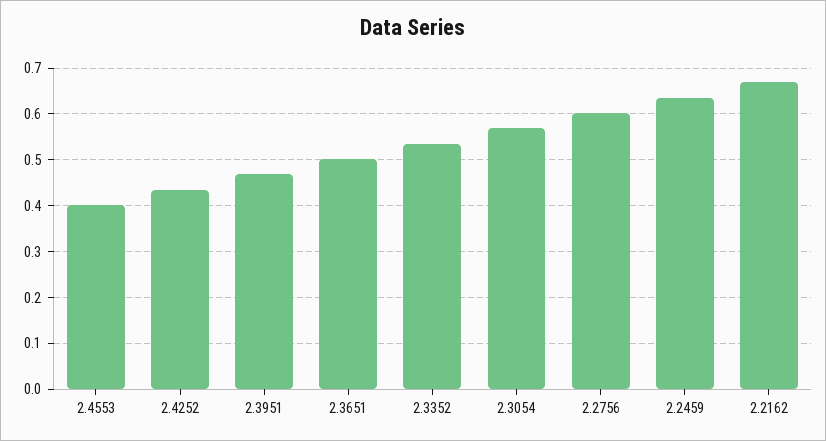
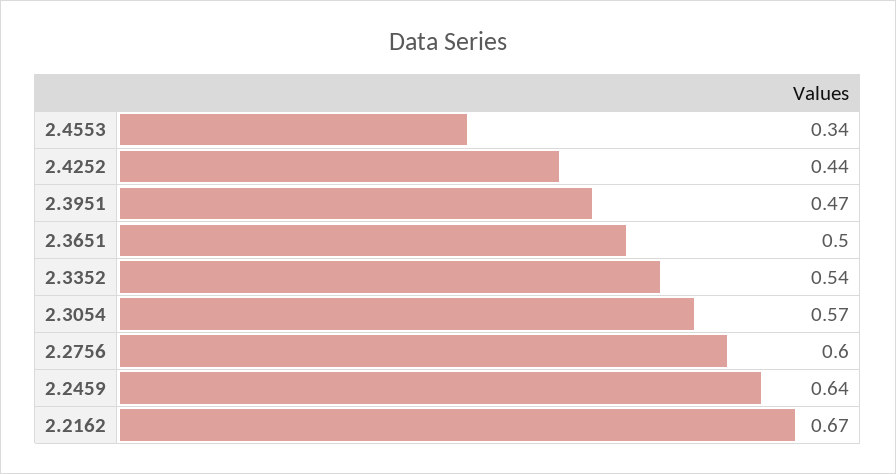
2.4553: 0.4 -> 0.34

